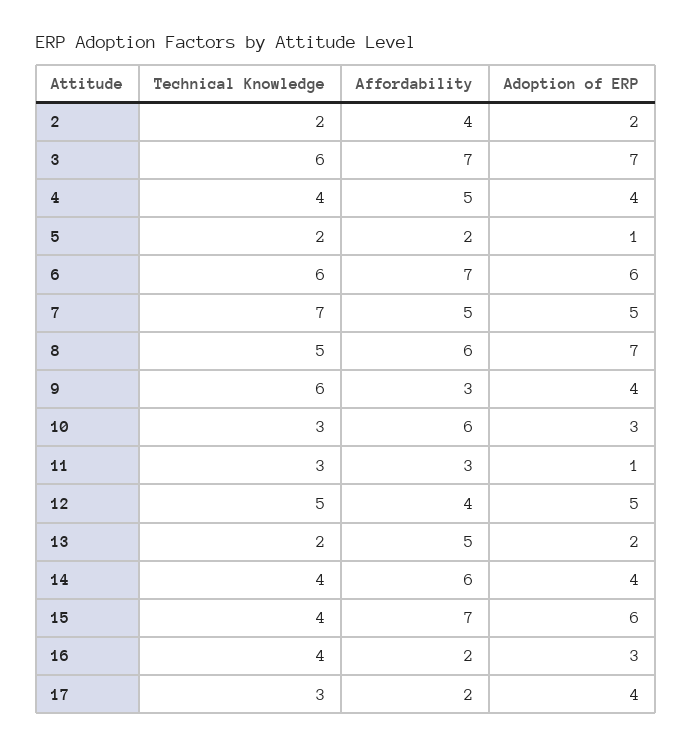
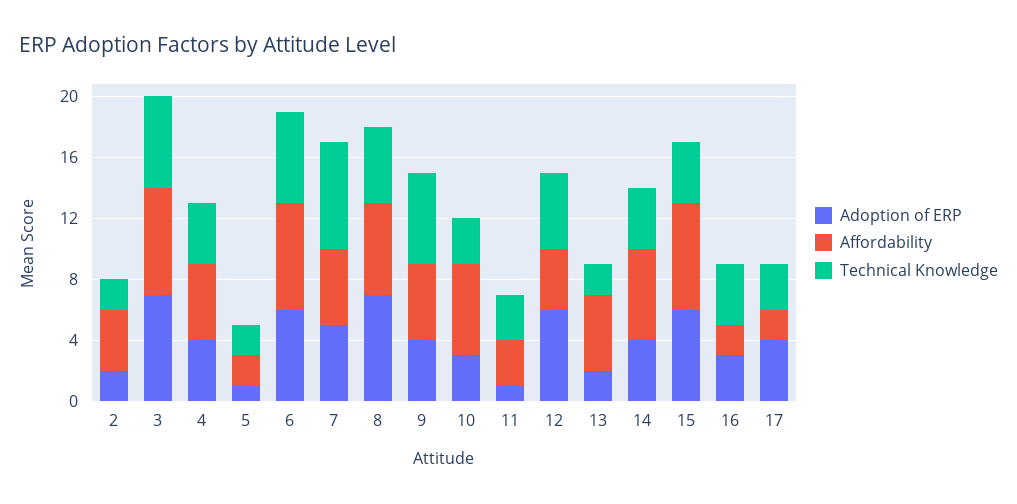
Affordability, 9: 3 -> 5
Adoption of ERP, 12: 5 -> 6

